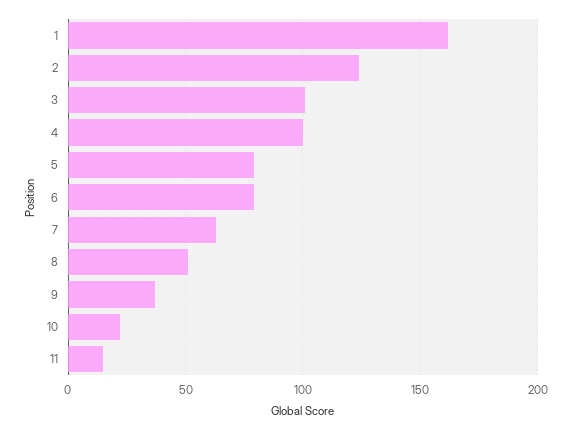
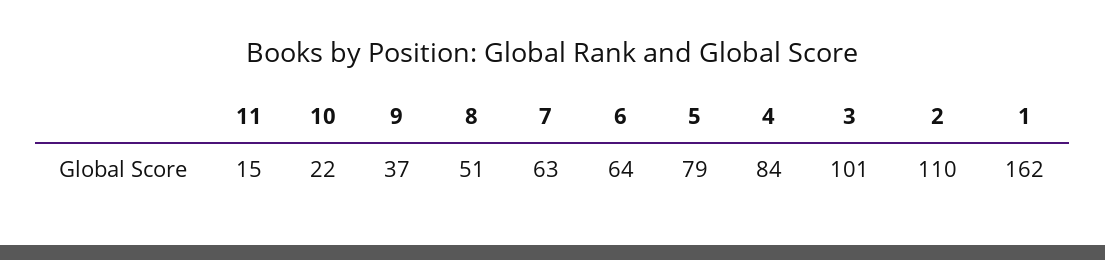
2: 125 -> 110
4: 100 -> 84
6: 80 -> 64

